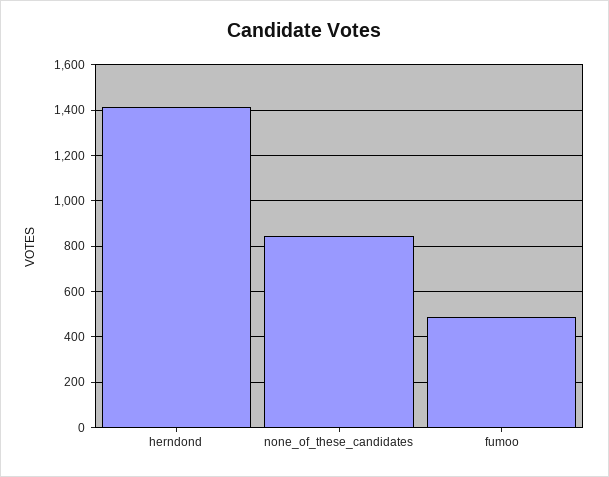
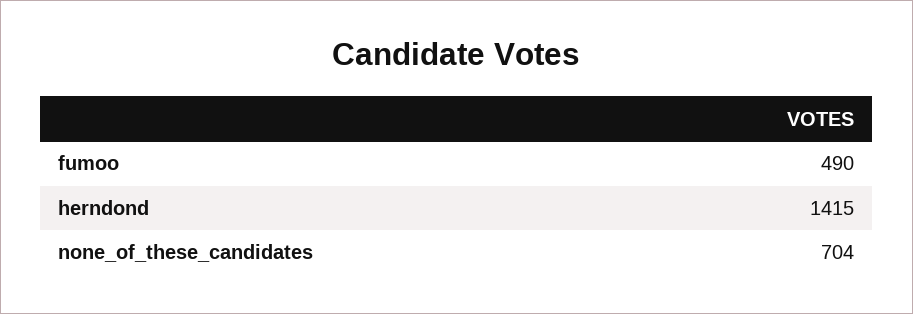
none_of_these_candidates: 850 -> 704

